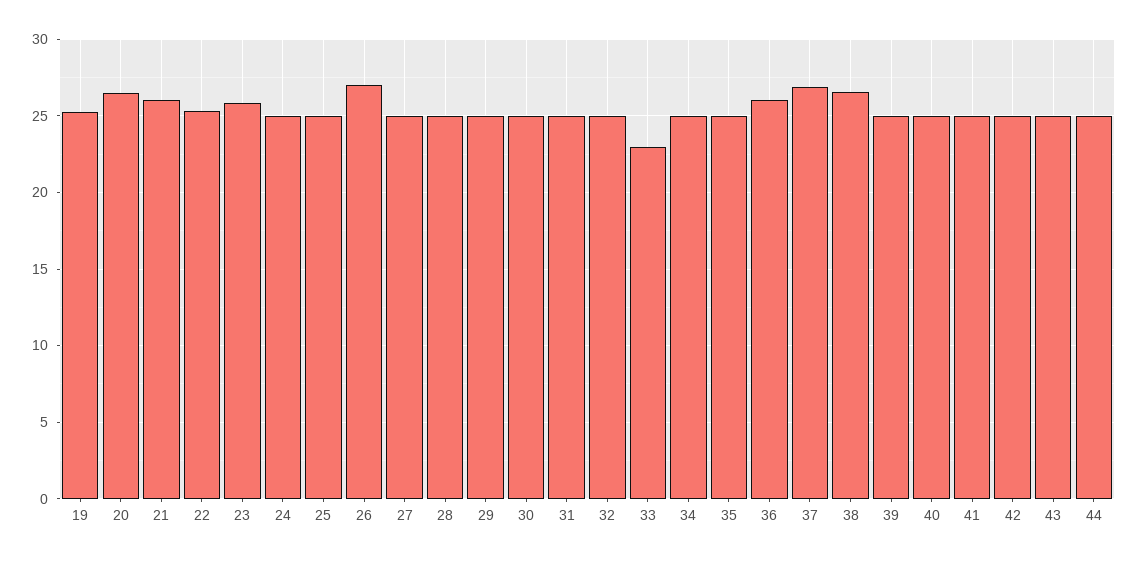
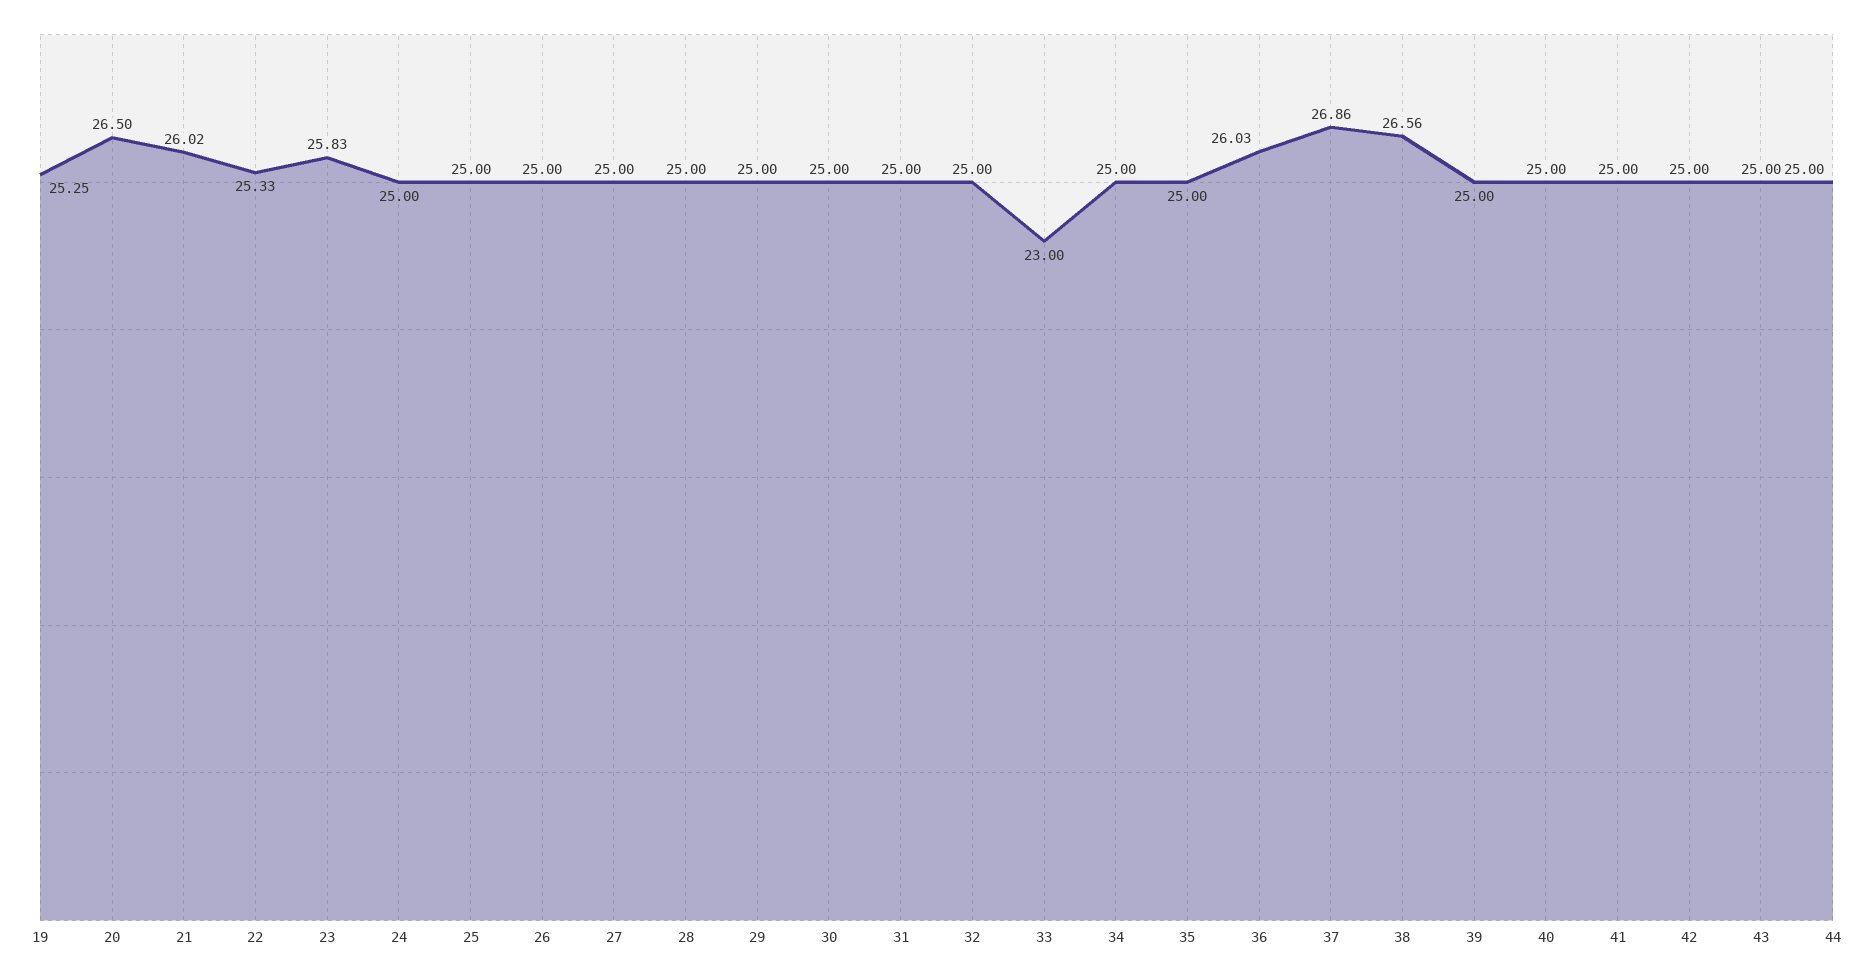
26: 27 -> 25

